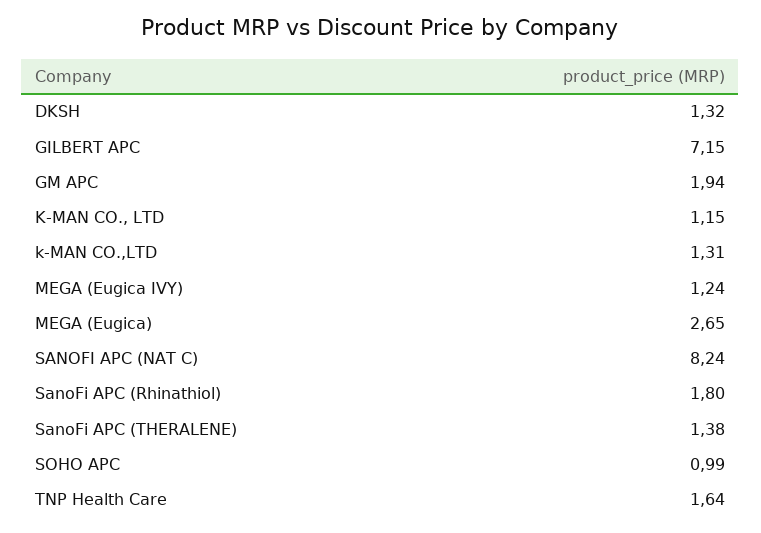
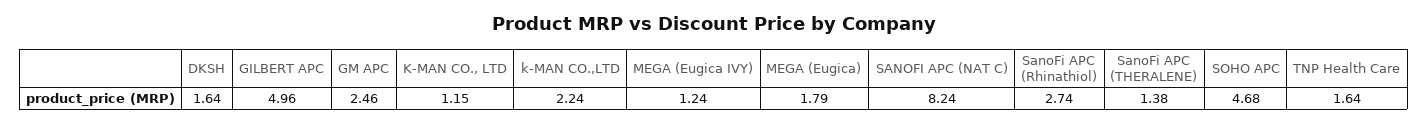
DKSH: 1.32 -> 1.64
GILBERT APC: 7.15 -> 4.96
GM APC: 1.94 -> 2.46
k-MAN CO.,LTD: 1.31 -> 2.24
MEGA (Eugica): 2.65 -> 1.79
SanoFi APC (Rhinathiol): 1.8 -> 2.74
SOHO APC: 0.99 -> 4.68

